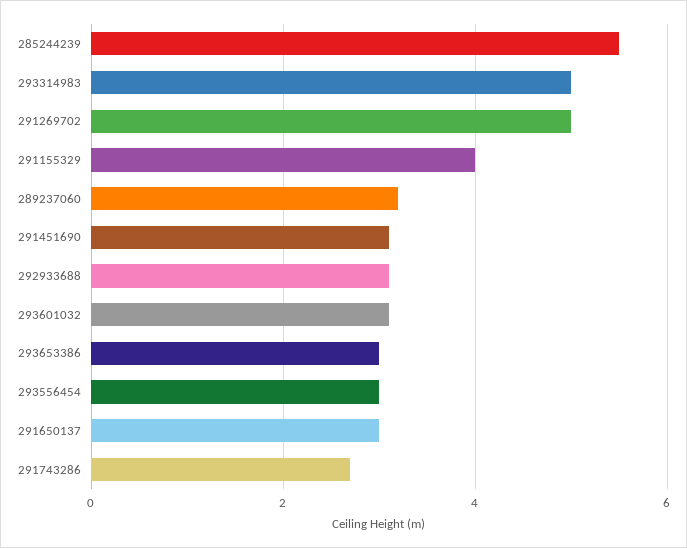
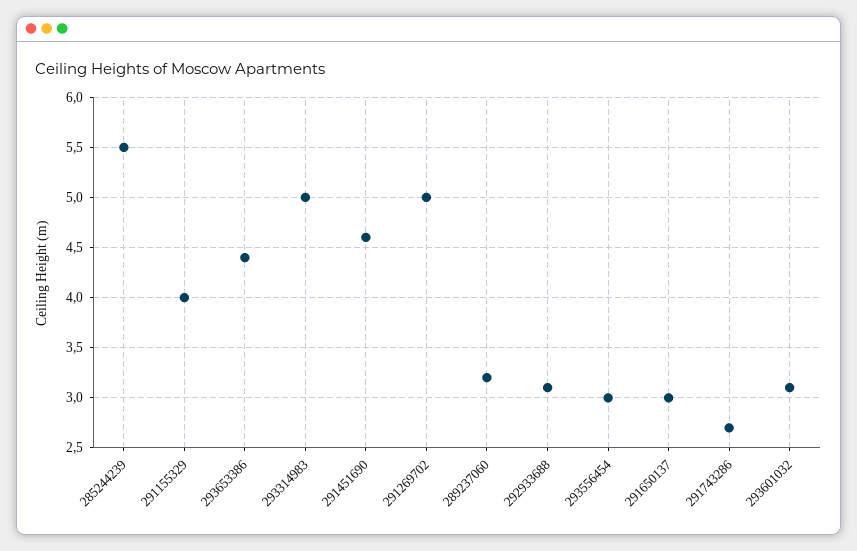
291451690: 3 -> 4.6
293653386: 3 -> 4.4

